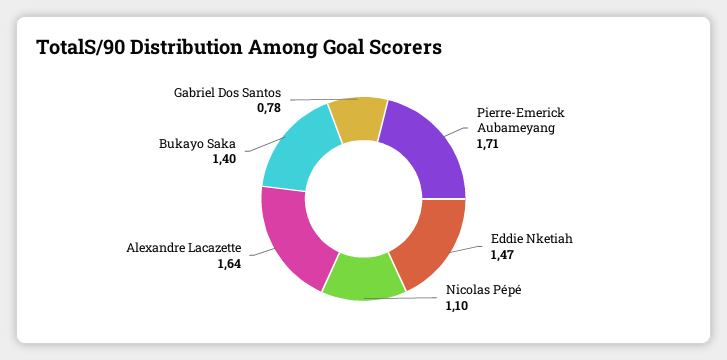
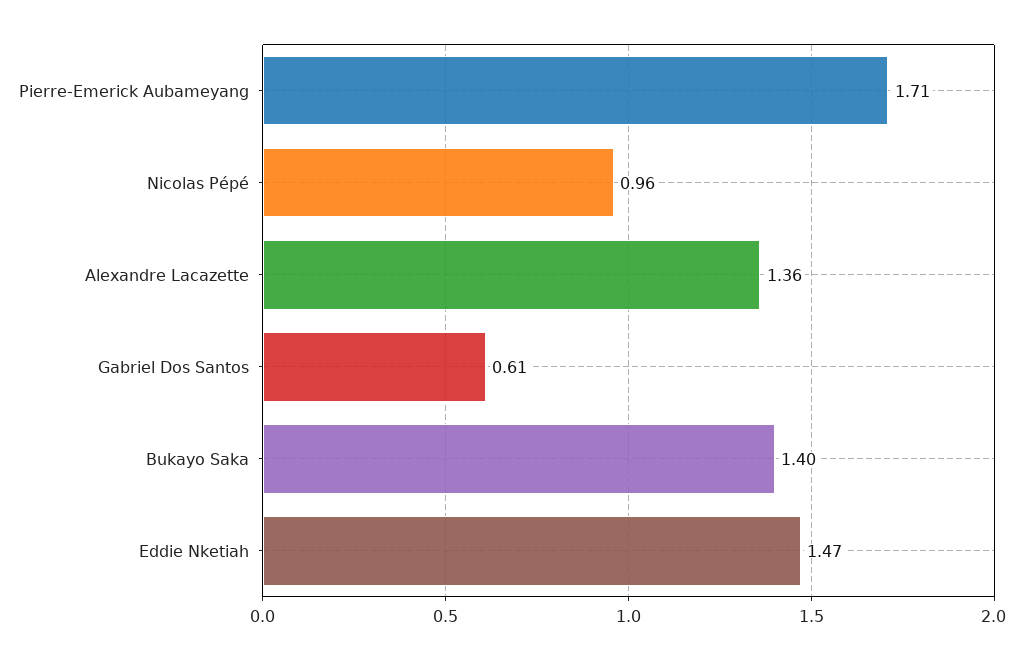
Nicolas Pépé: 1.1 -> 0.96
Alexandre Lacazette: 1.64 -> 1.36
Gabriel Dos Santos: 0.78 -> 0.61

